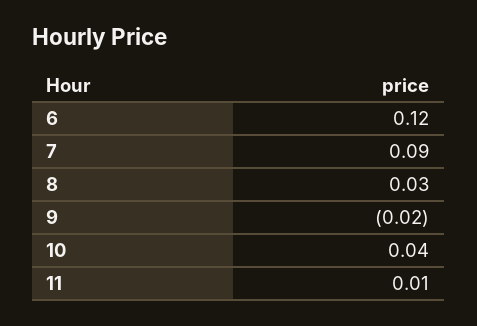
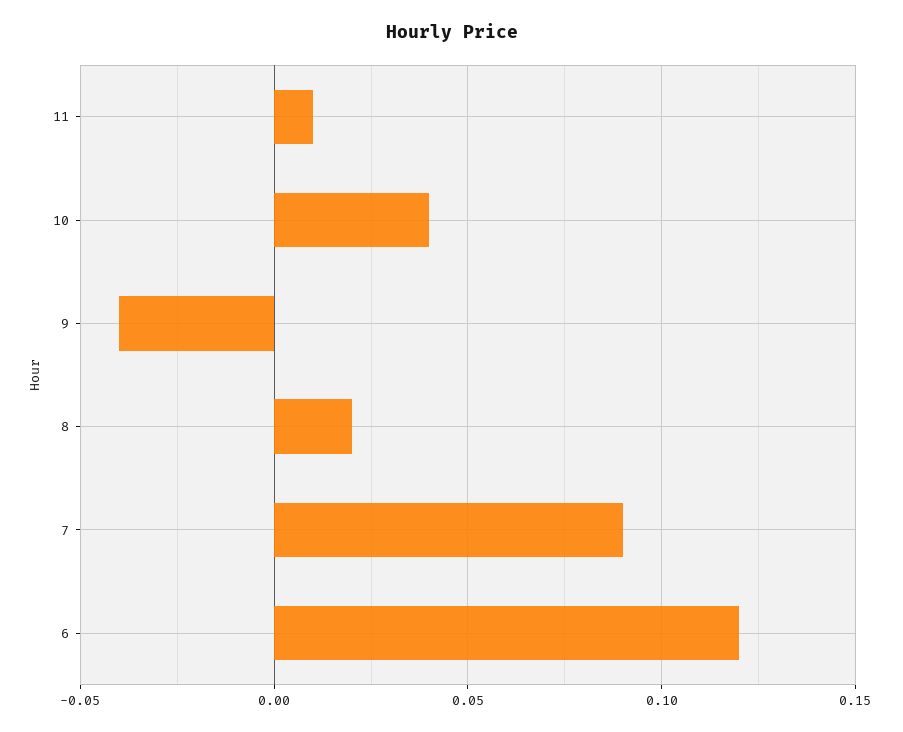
8: 0.03 -> 0.02
9: -0.02 -> -0.04

